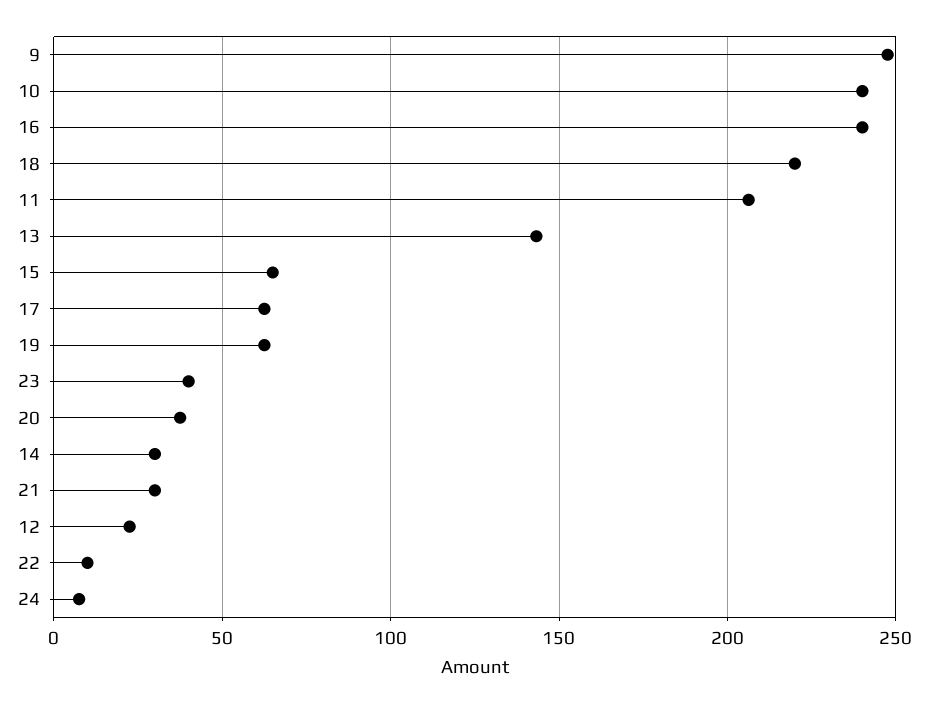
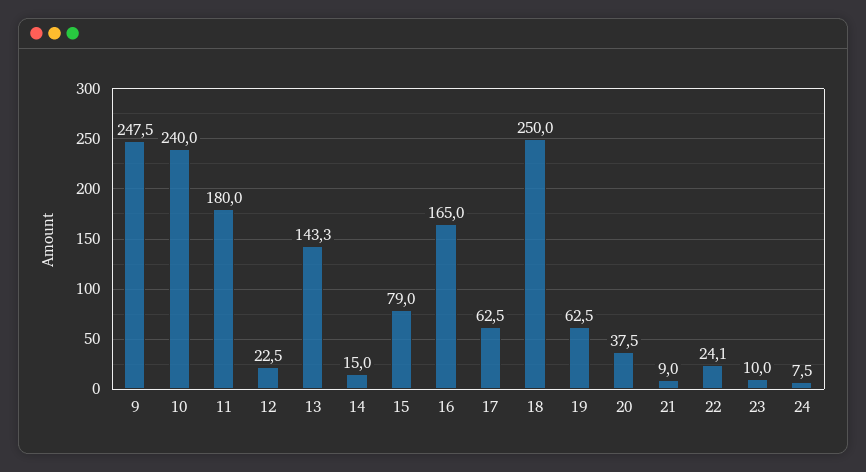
16: 240 -> 165
18: 220 -> 250
11: 205 -> 180
15: 65 -> 79
23: 40 -> 10
14: 30 -> 15
21: 30 -> 9
22: 10 -> 24.1

